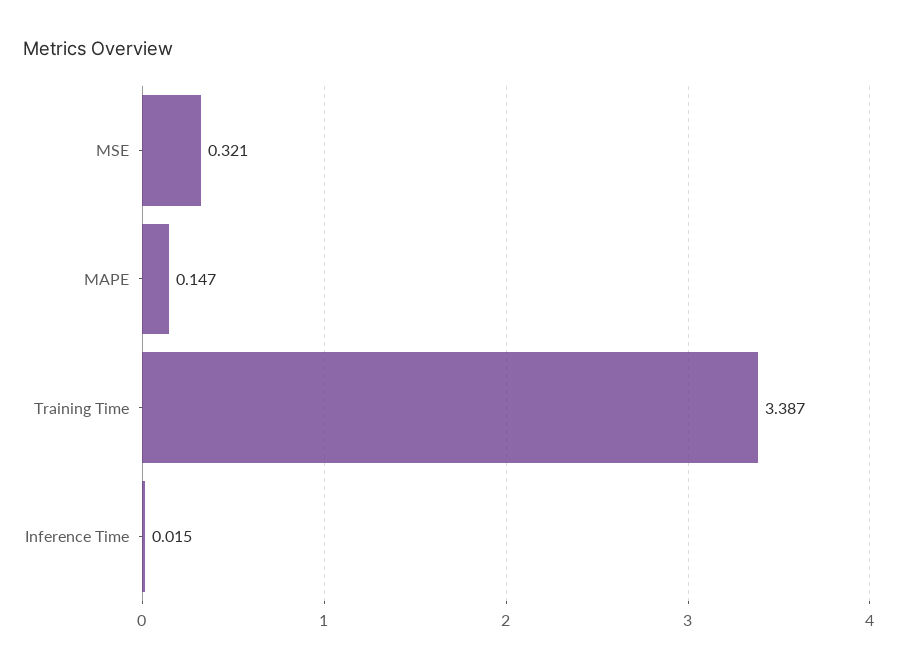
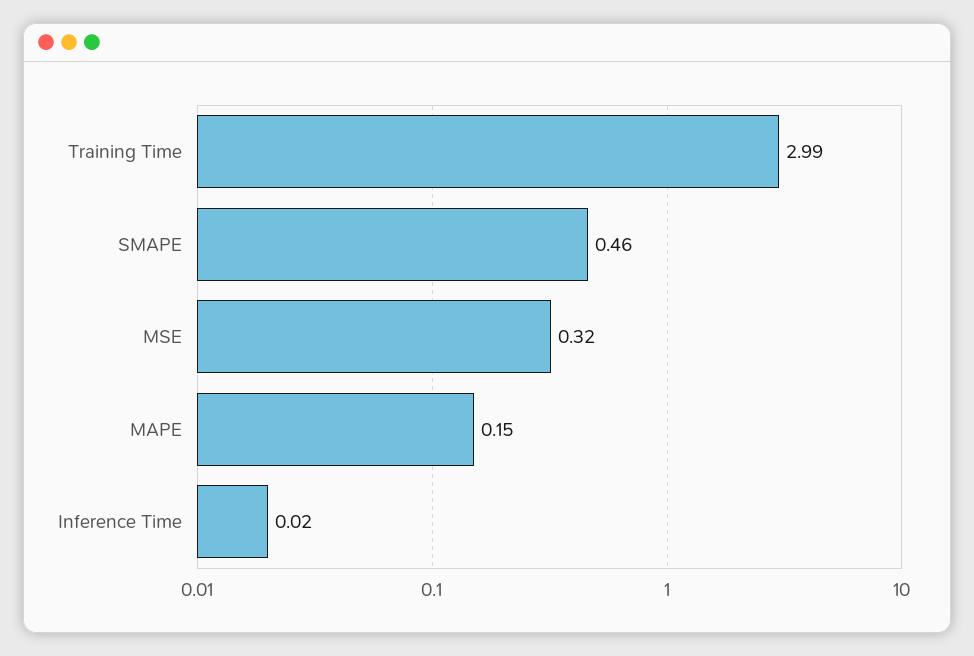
Training Time: 3.387 -> 2.99
SMAPE: none -> 0.46

